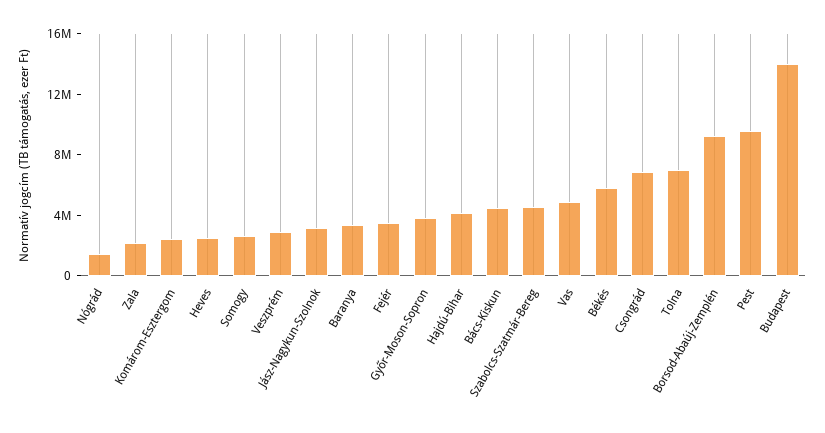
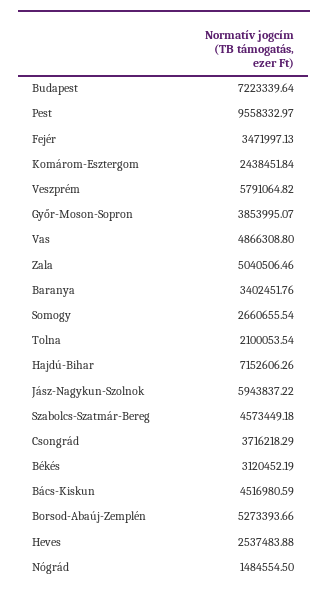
Zala: 2000000 -> 5040506.46
Veszprém: 3000000 -> 5791064.82
Jász-Nagykun-Szolnok: 3000000 -> 5943837.22
Hajdú-Bihar: 4000000 -> 7152606.26
Békés: 6000000 -> 3120452.19
Csongrád: 7000000 -> 3716218.29
Tolna: 7000000 -> 2100053.54
Borsod-Abaúj-Zemplén: 9000000 -> 5273393.66
Budapest: 14000000 -> 7223339.64

